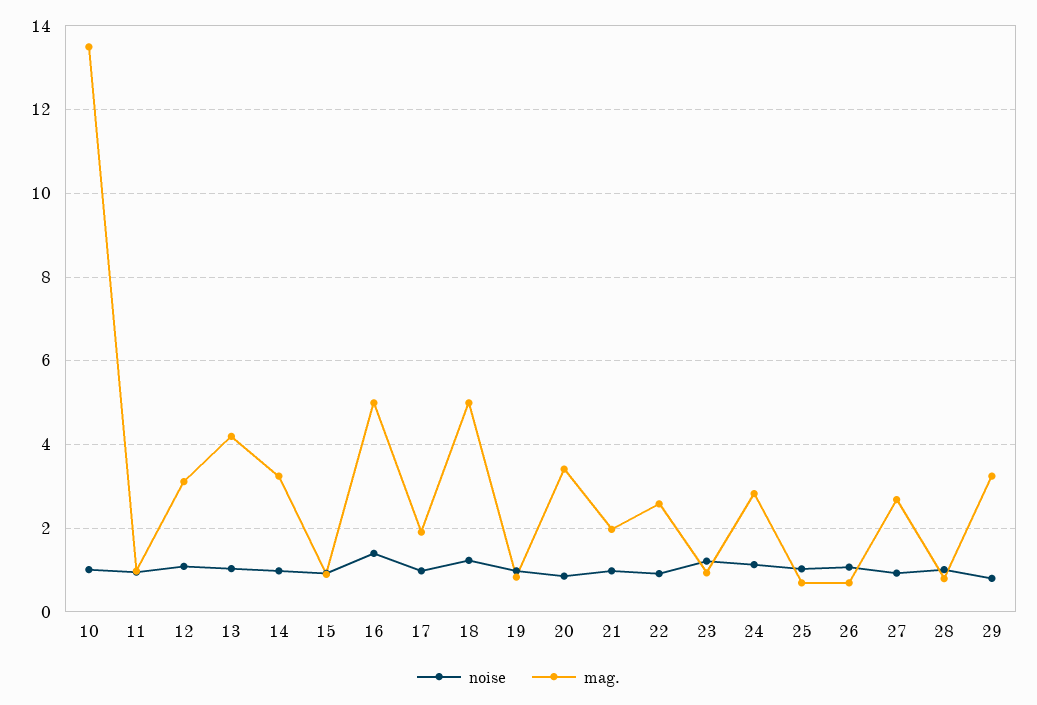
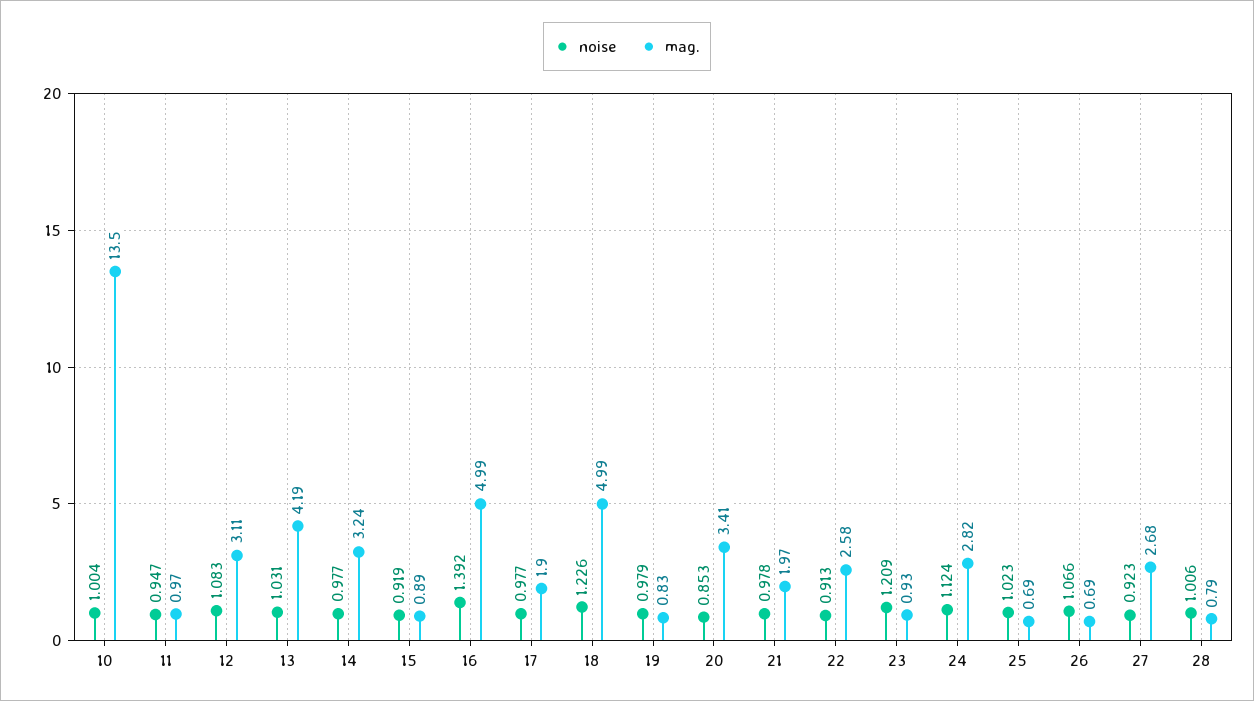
noise, 29: 0.8 -> none
mag., 29: 3.2 -> none

